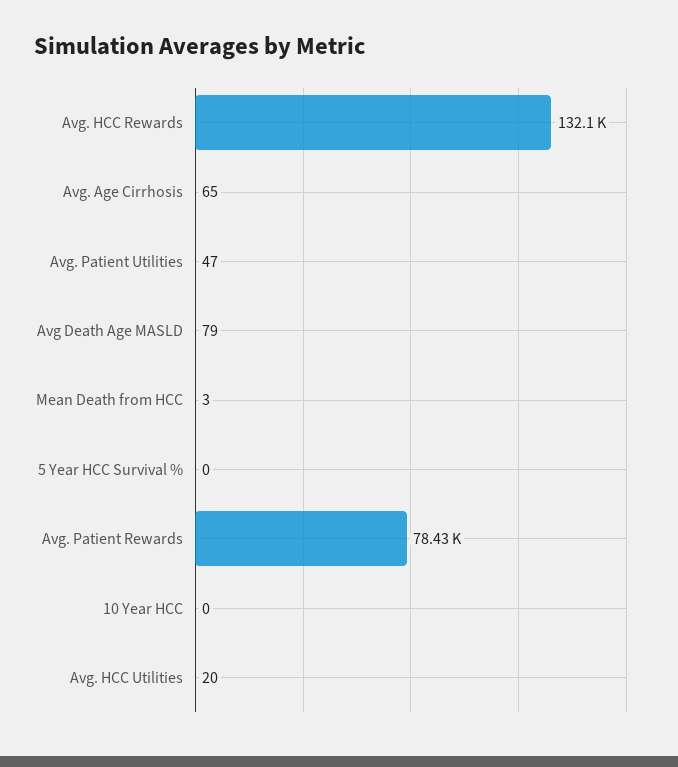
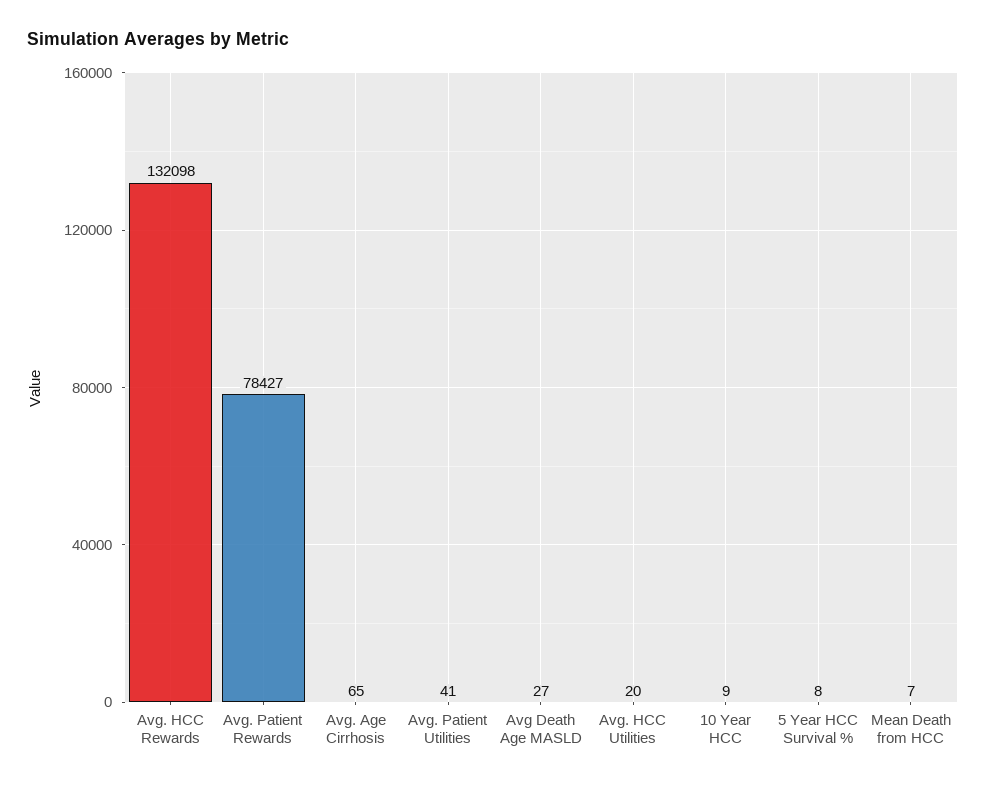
Avg. Patient Utilities: 47 -> 41
Avg Death Age MASLD: 79 -> 27
Mean Death from HCC: 3 -> 7
5 Year HCC Survival %: 0 -> 8
10 Year HCC: 0 -> 9

